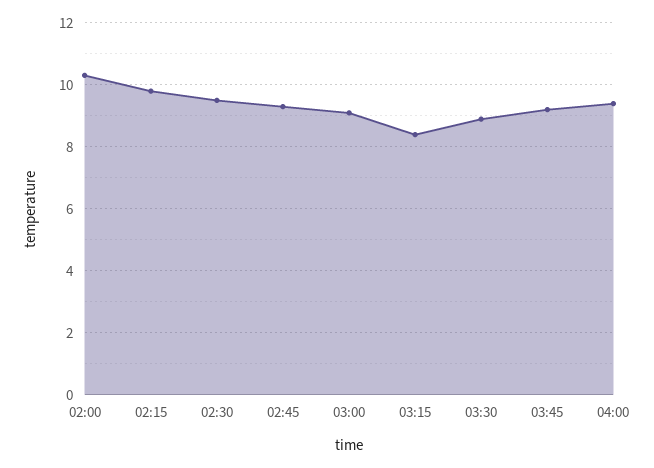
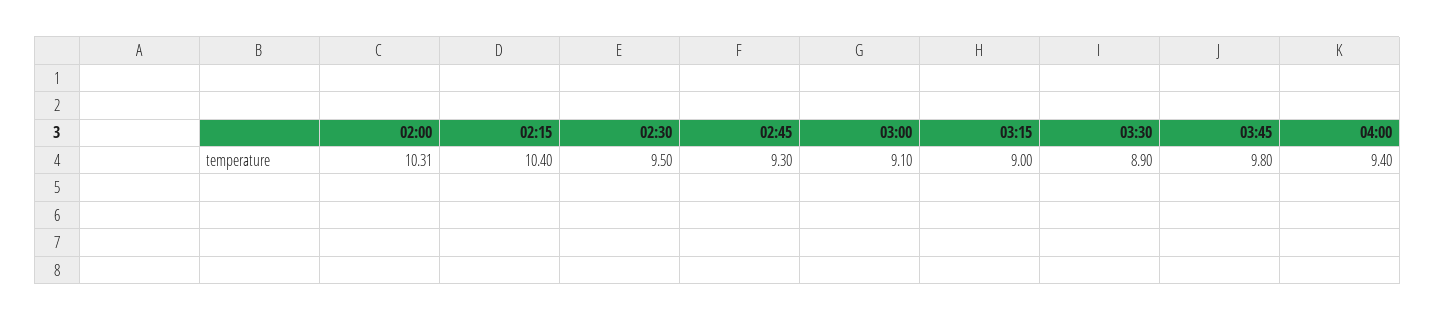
02:15: 9.8 -> 10.4
03:15: 8.4 -> 9
03:45: 9.2 -> 9.8

